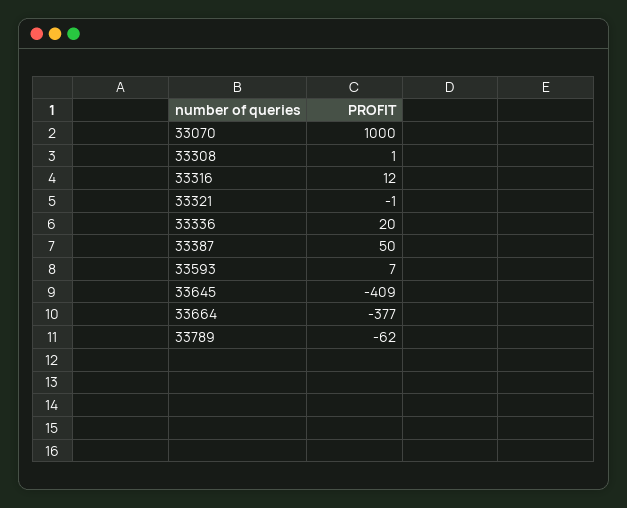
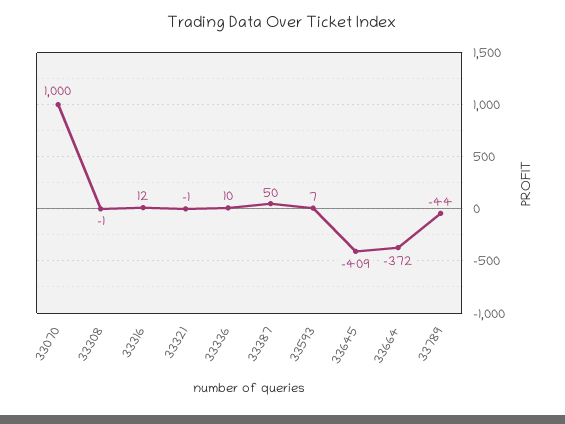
33308: 1 -> -1
33336: 20 -> 10
33664: -377 -> -372
33789: -62 -> -44

